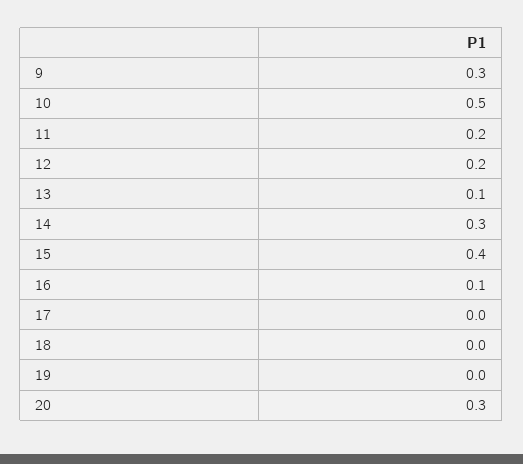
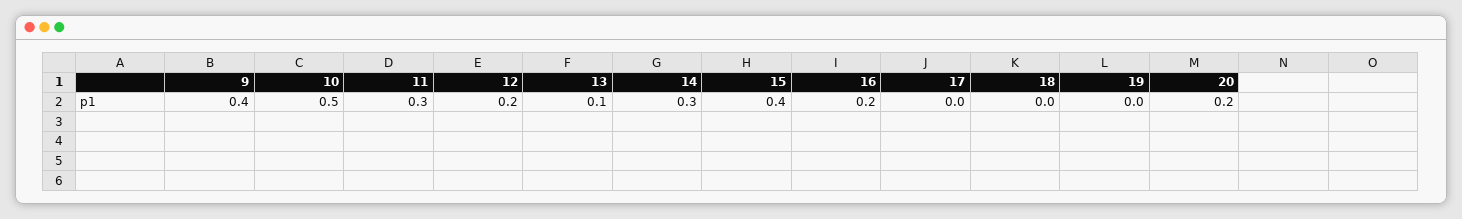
9: 0.3 -> 0.4
11: 0.2 -> 0.3
16: 0.1 -> 0.2
20: 0.3 -> 0.2

